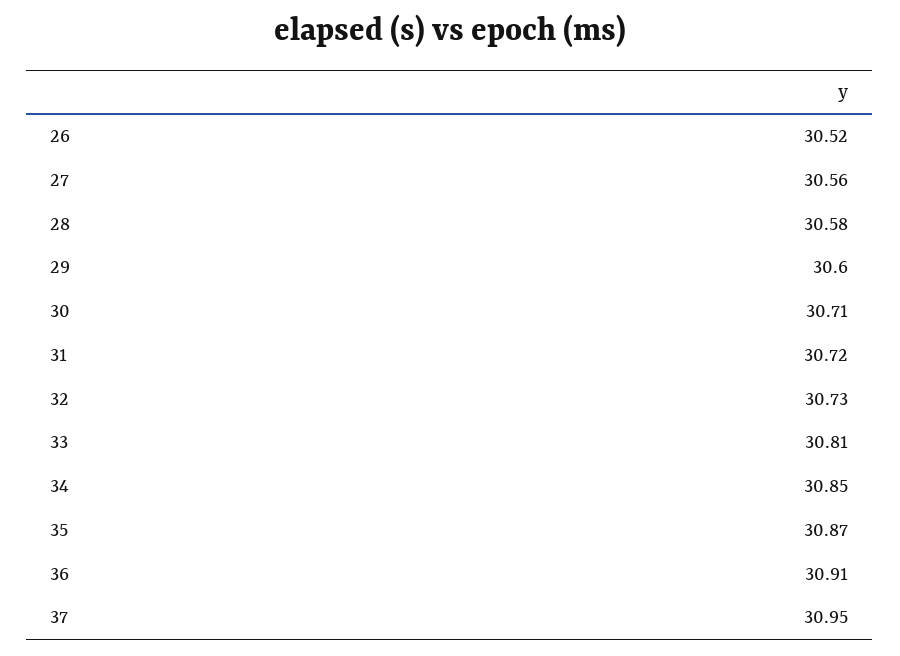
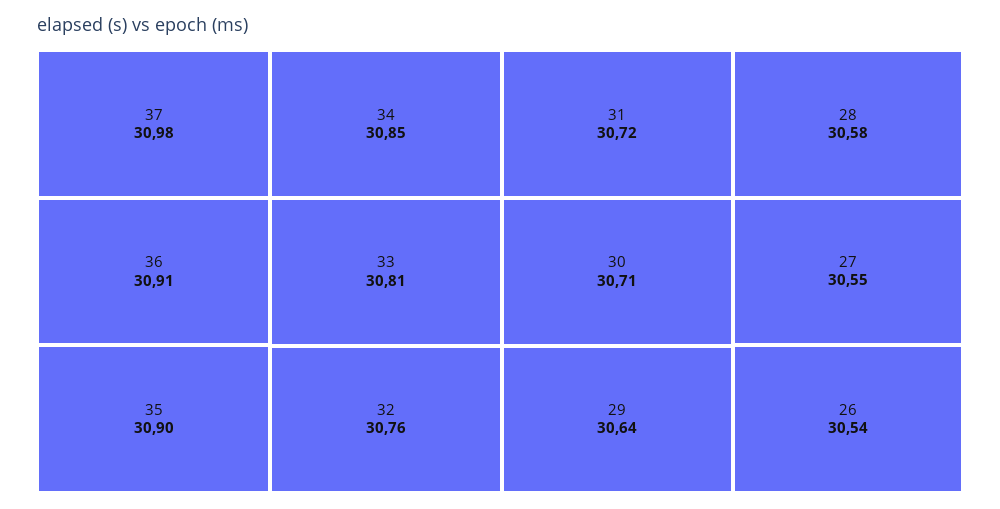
26: 30.52 -> 30.54
27: 30.56 -> 30.55
29: 30.6 -> 30.64
32: 30.73 -> 30.76
35: 30.87 -> 30.9
37: 30.95 -> 30.98

